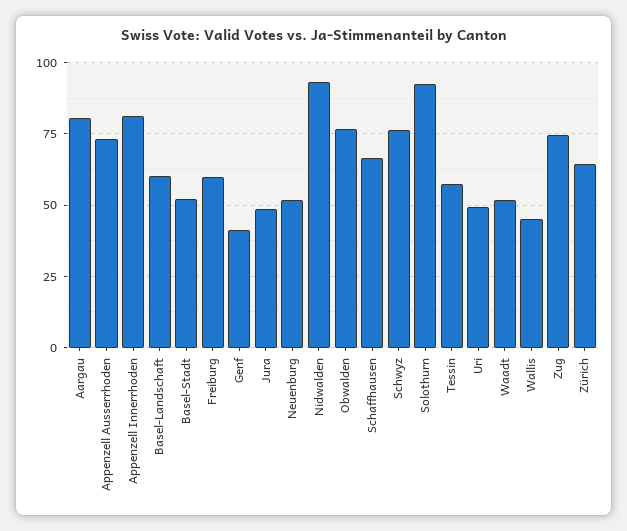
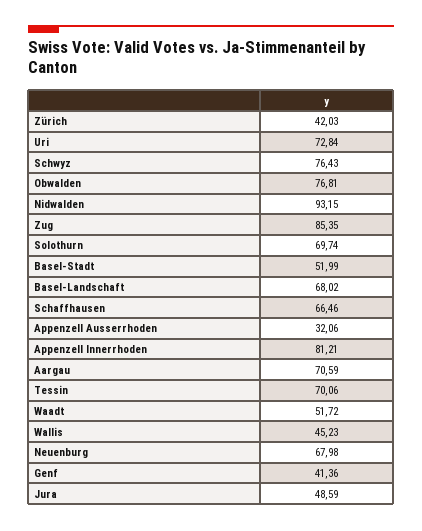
Aargau: 80 -> 70.59
Appenzell Ausserrhoden: 72.5 -> 32.06
Basel-Landschaft: 60 -> 68.02
Freiburg: 60 -> none
Neuenburg: 52.5 -> 67.98
Solothurn: 92.5 -> 69.74
Tessin: 57.5 -> 70.06
Uri: 50 -> 72.84
Zug: 75 -> 85.35
Zürich: 65 -> 42.03

